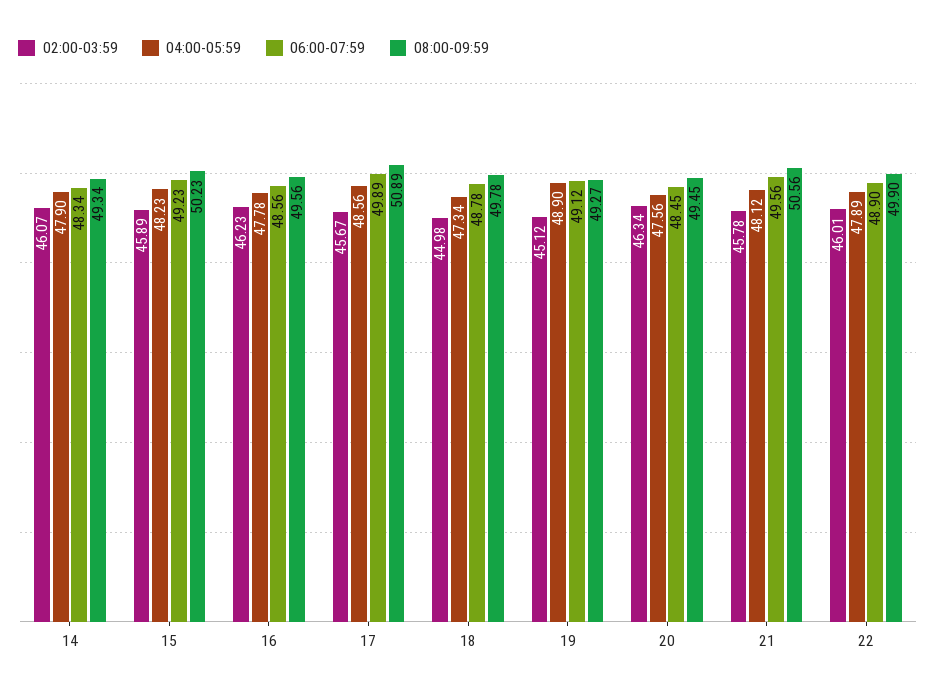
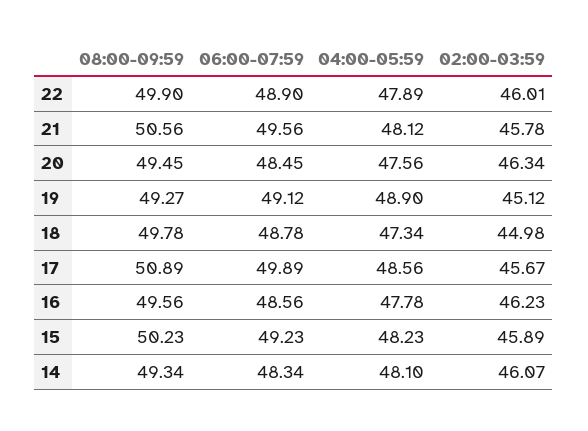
04:00-05:59, 14: 47.9 -> 48.1

